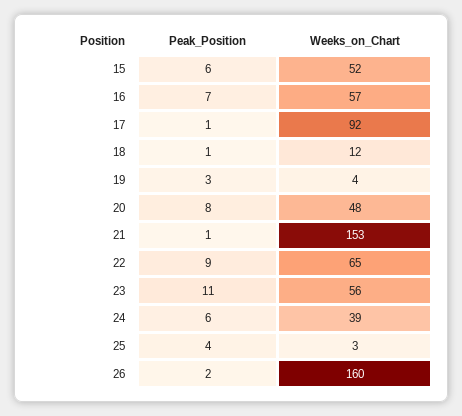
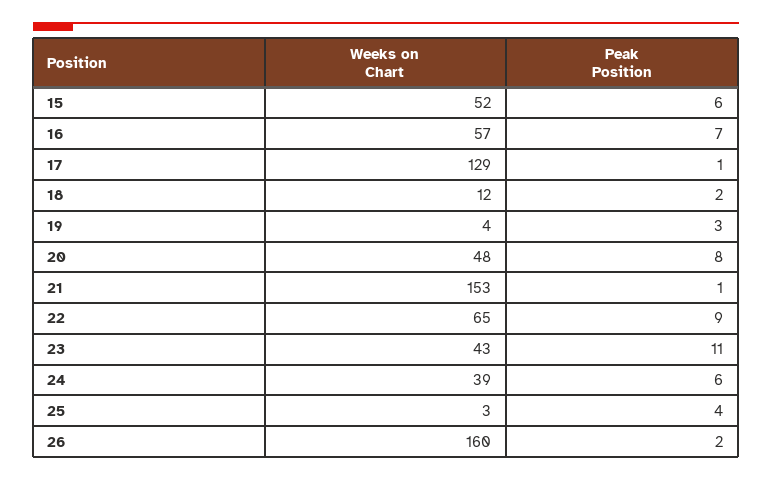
Weeks_on_Chart, 17: 92 -> 129
Peak_Position, 18: 1 -> 2
Weeks_on_Chart, 23: 56 -> 43

